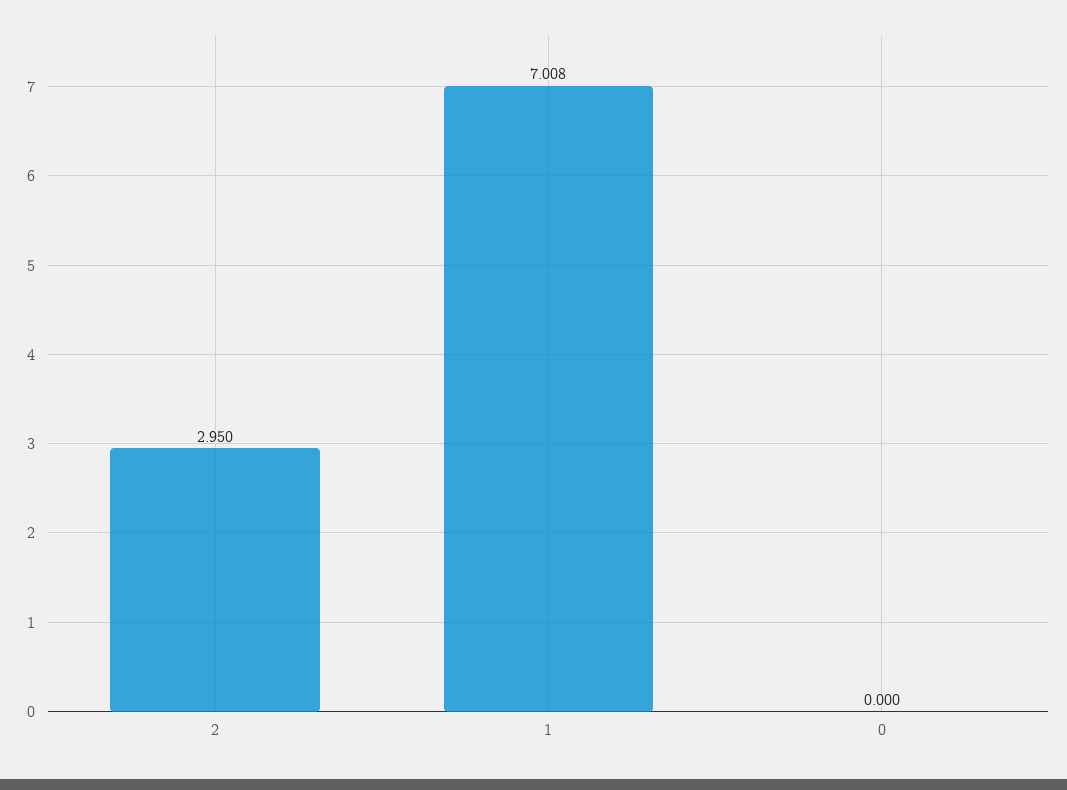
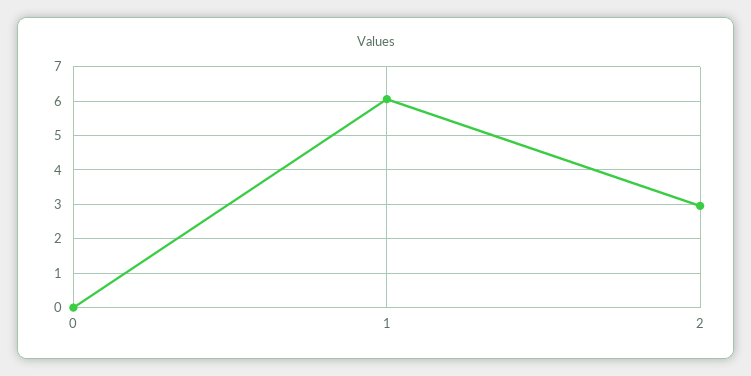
1: 7.008 -> 6

